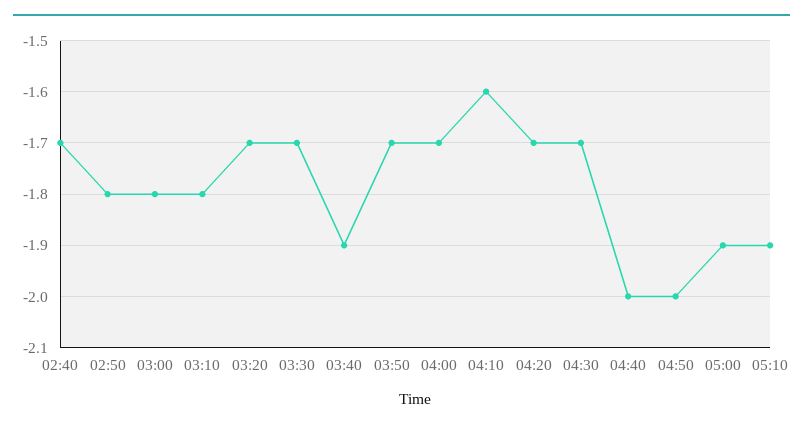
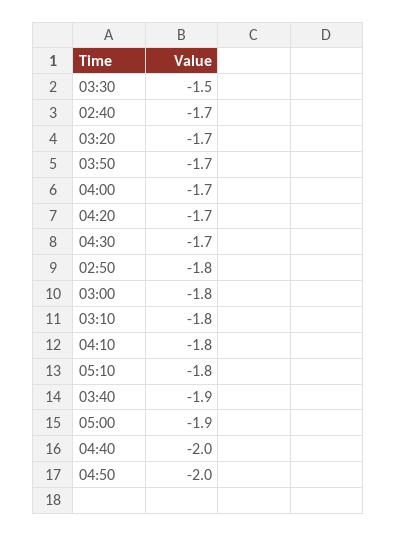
03:30: -1.7 -> -1.5
04:10: -1.6 -> -1.8
05:10: -1.9 -> -1.8

